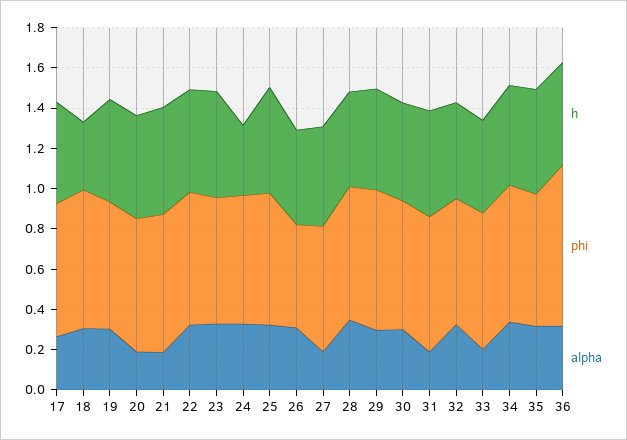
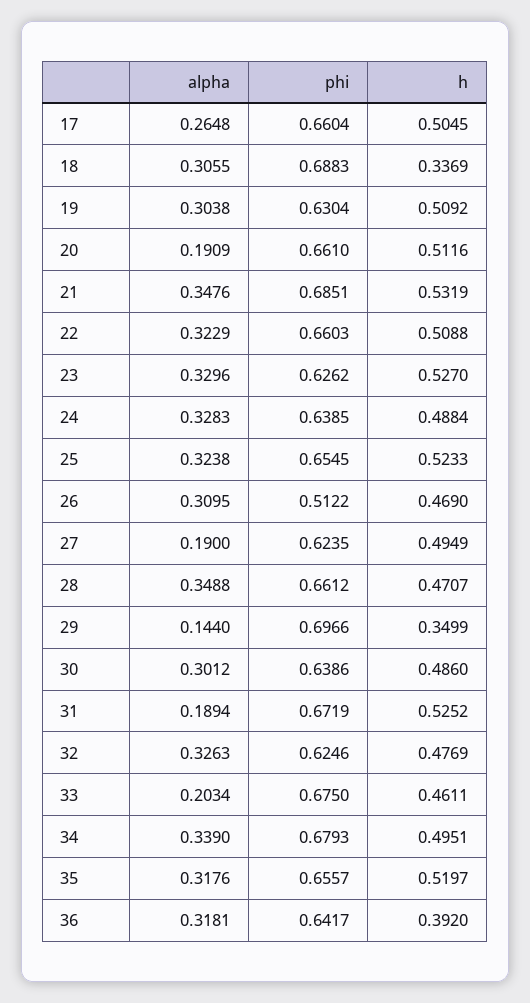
alpha, 21: 0.2 -> 0.3476
h, 24: 0.35 -> 0.4884
h, 29: 0.5 -> 0.3499
alpha, 29: 0.3 -> 0.144
h, 36: 0.5 -> 0.392
phi, 36: 0.8 -> 0.6417

